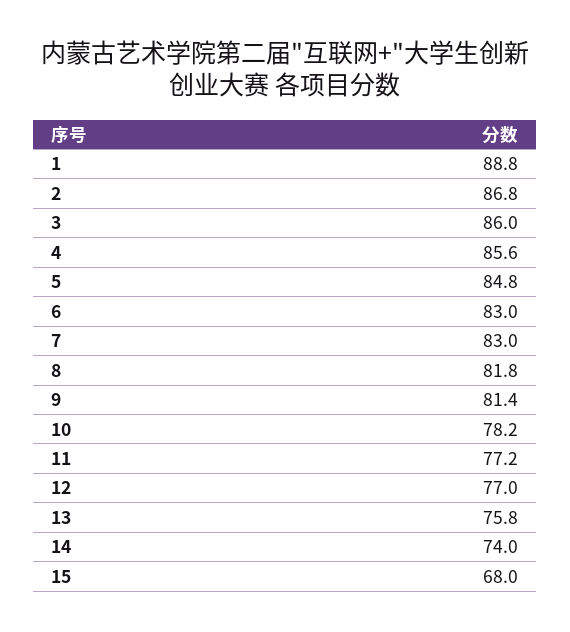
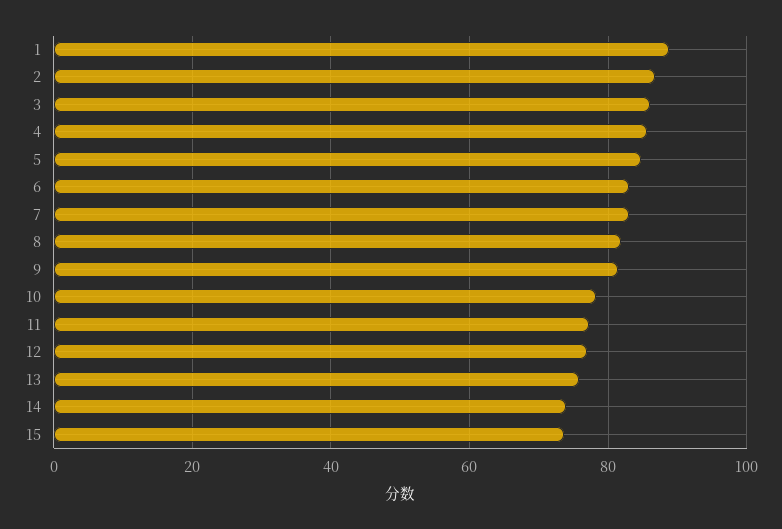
15: 68 -> 74

